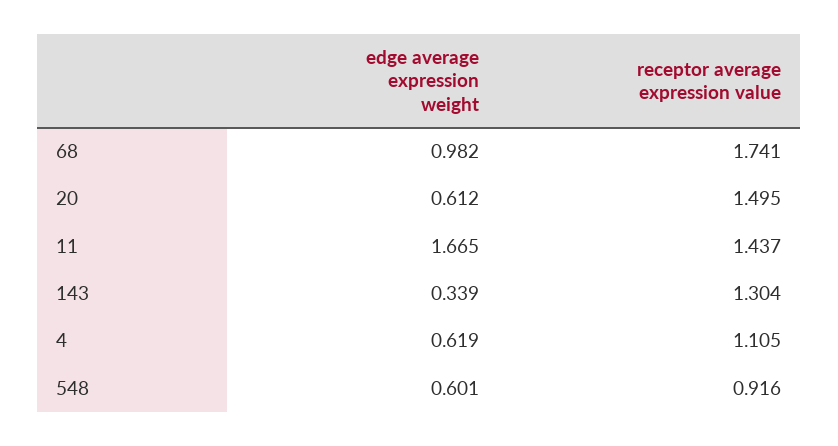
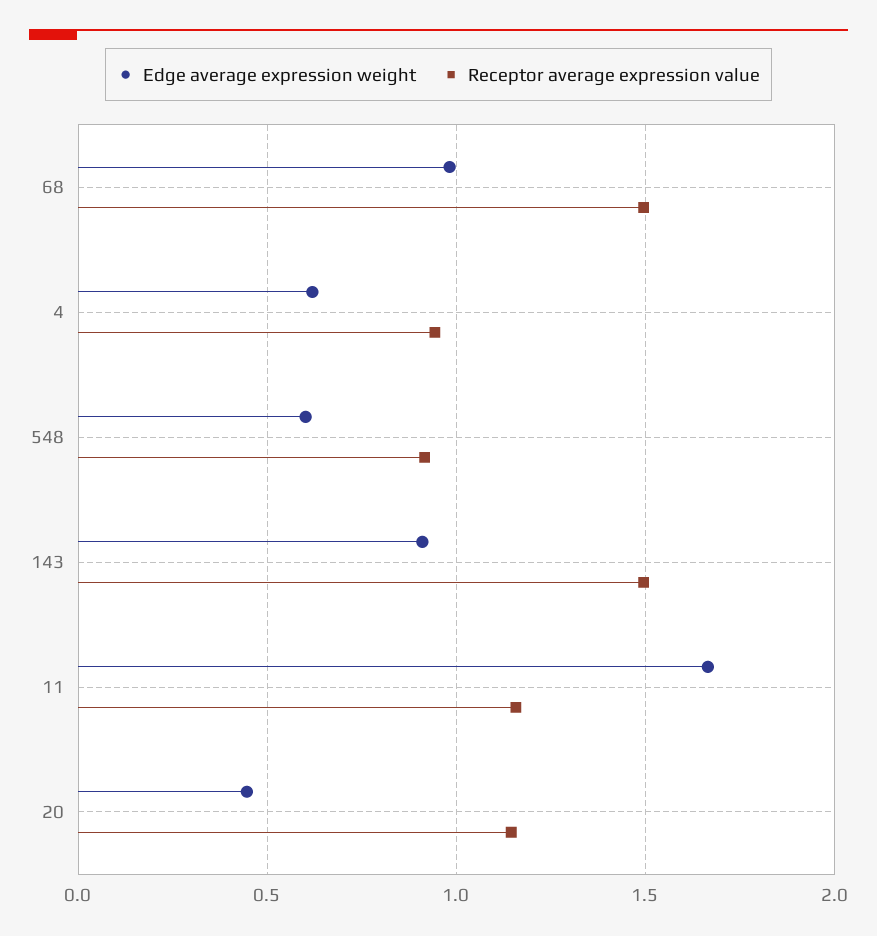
receptor average expression value, 68: 1.741 -> 1.5
edge average expression weight, 20: 0.612 -> 0.45
receptor average expression value, 20: 1.495 -> 1.15
receptor average expression value, 11: 1.437 -> 1.15
edge average expression weight, 143: 0.339 -> 0.9
receptor average expression value, 143: 1.304 -> 1.5
receptor average expression value, 4: 1.105 -> 0.95

